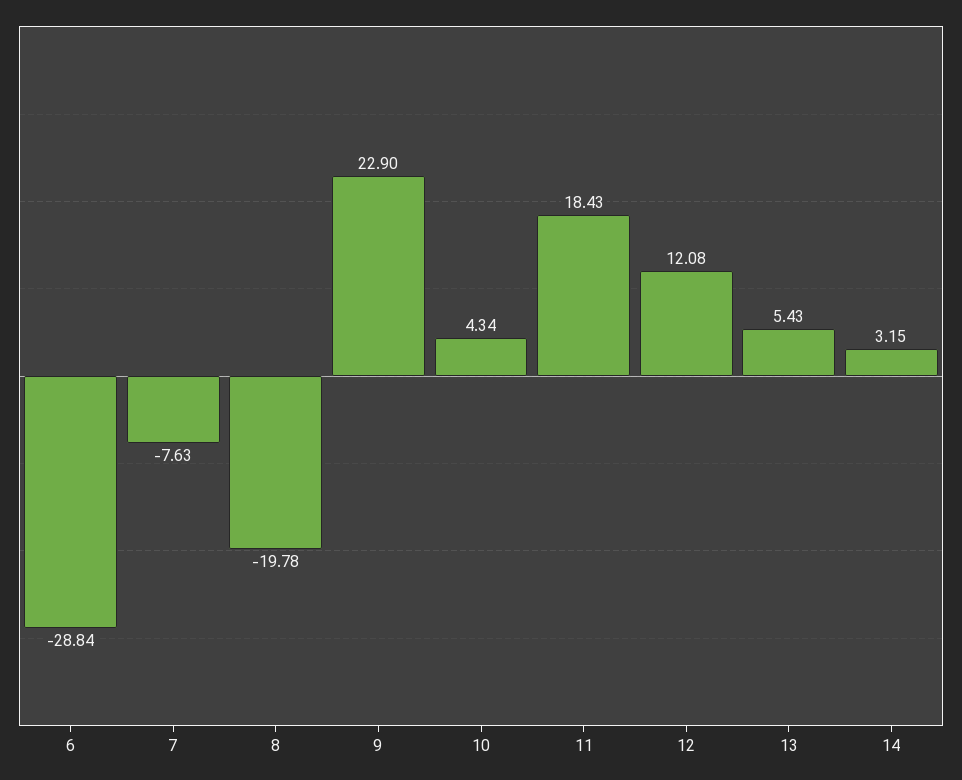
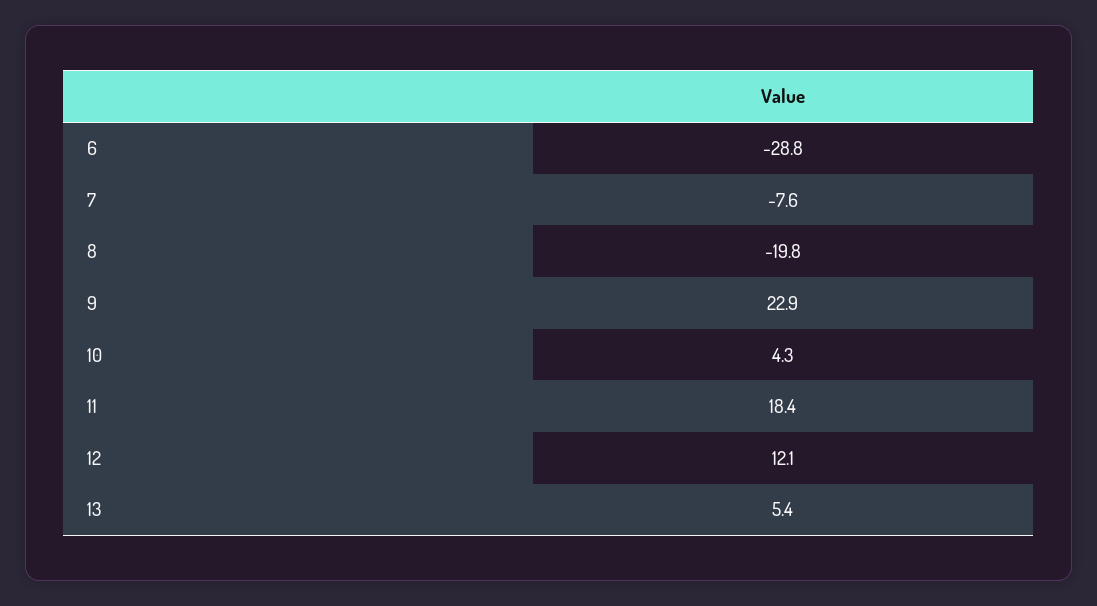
14: 3.15 -> none

